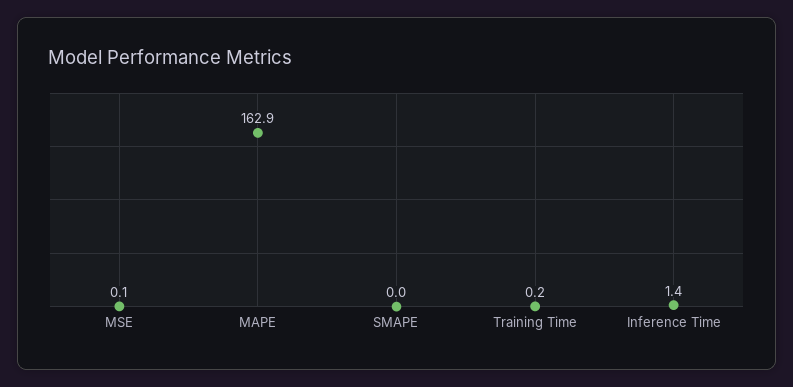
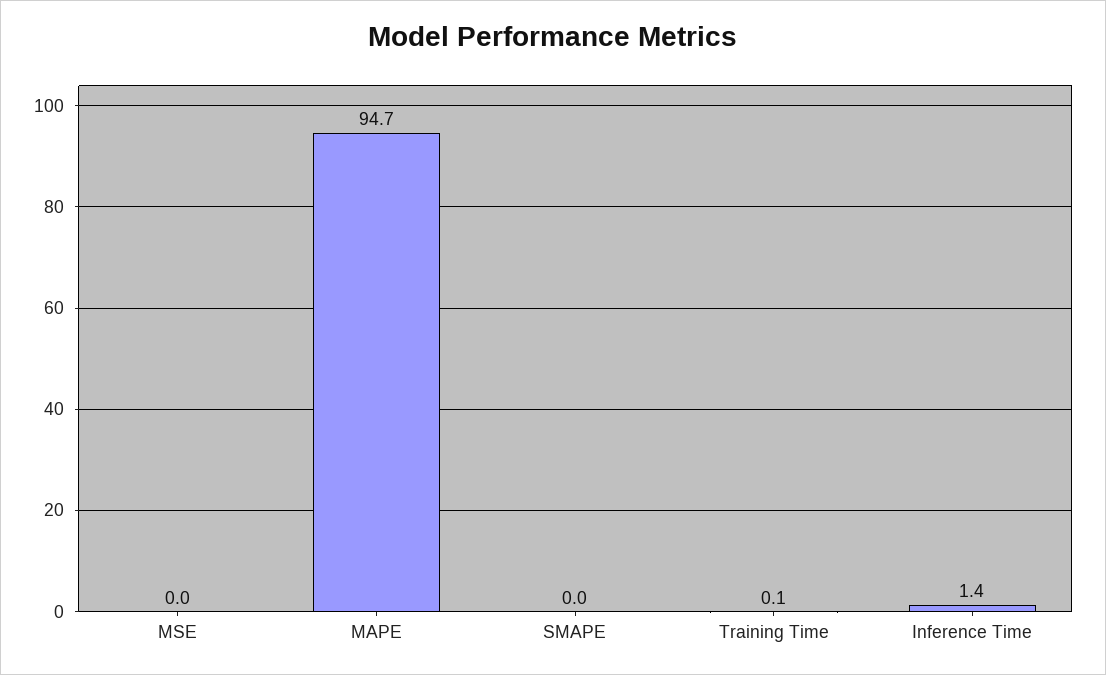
MSE: 0.1 -> 0
MAPE: 162.9 -> 94.7
Training Time: 0.2 -> 0.1

